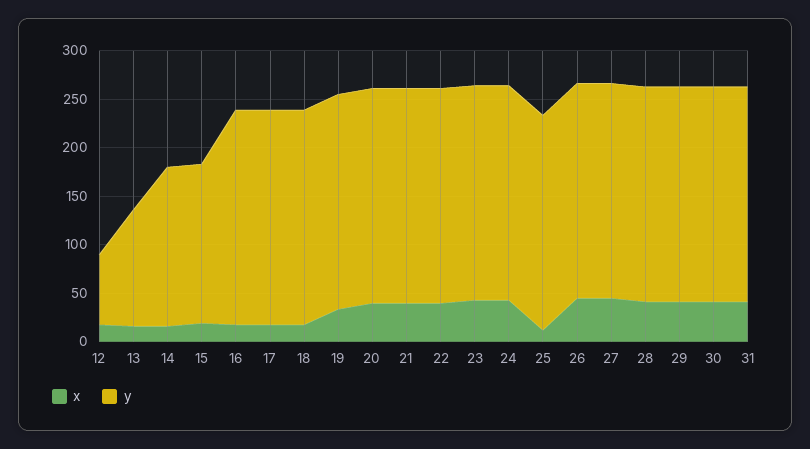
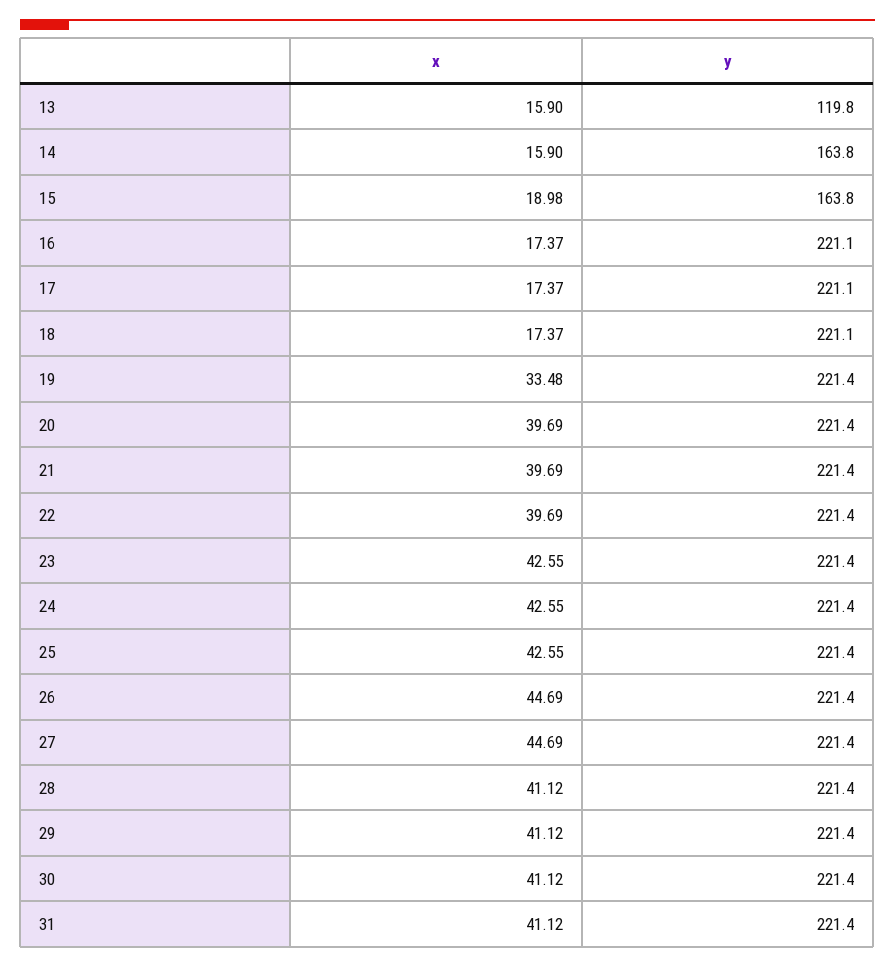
x, 12: 20 -> none
y, 12: 70 -> none
x, 25: 10 -> 42.55

